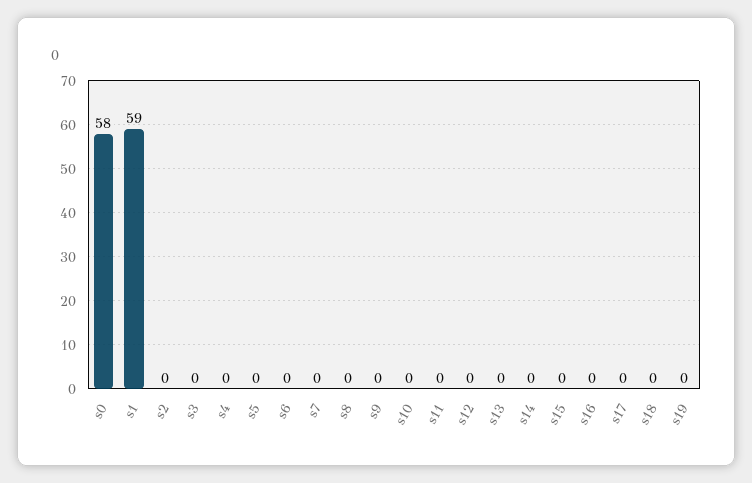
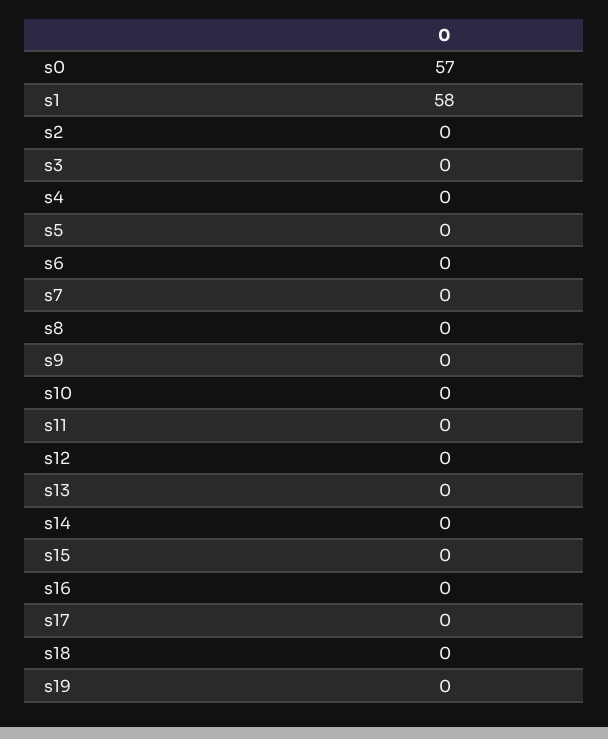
s0: 58 -> 57
s1: 59 -> 58

